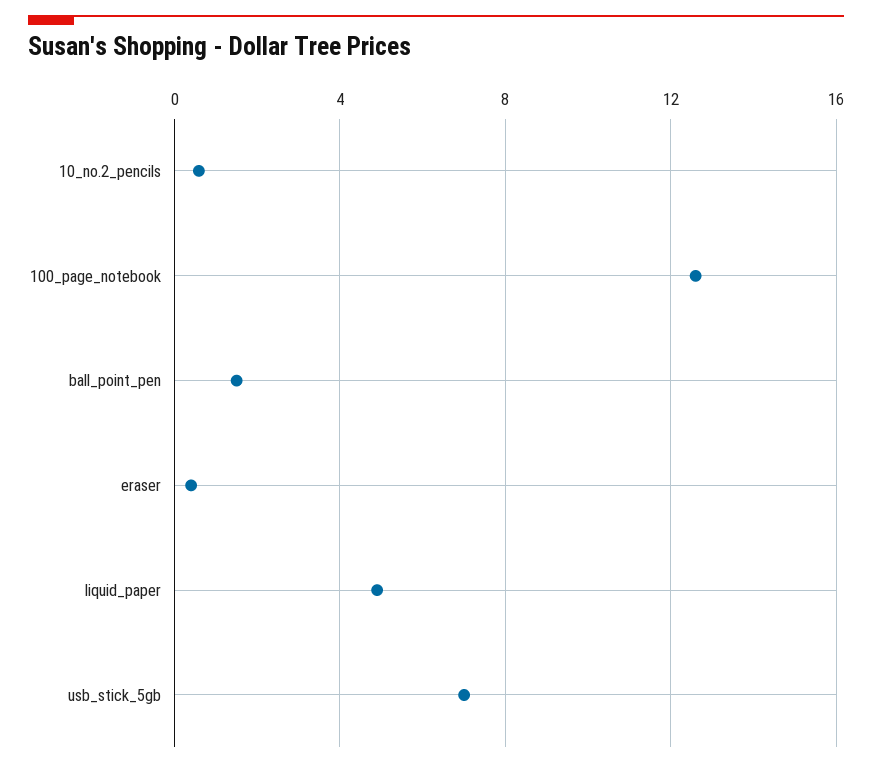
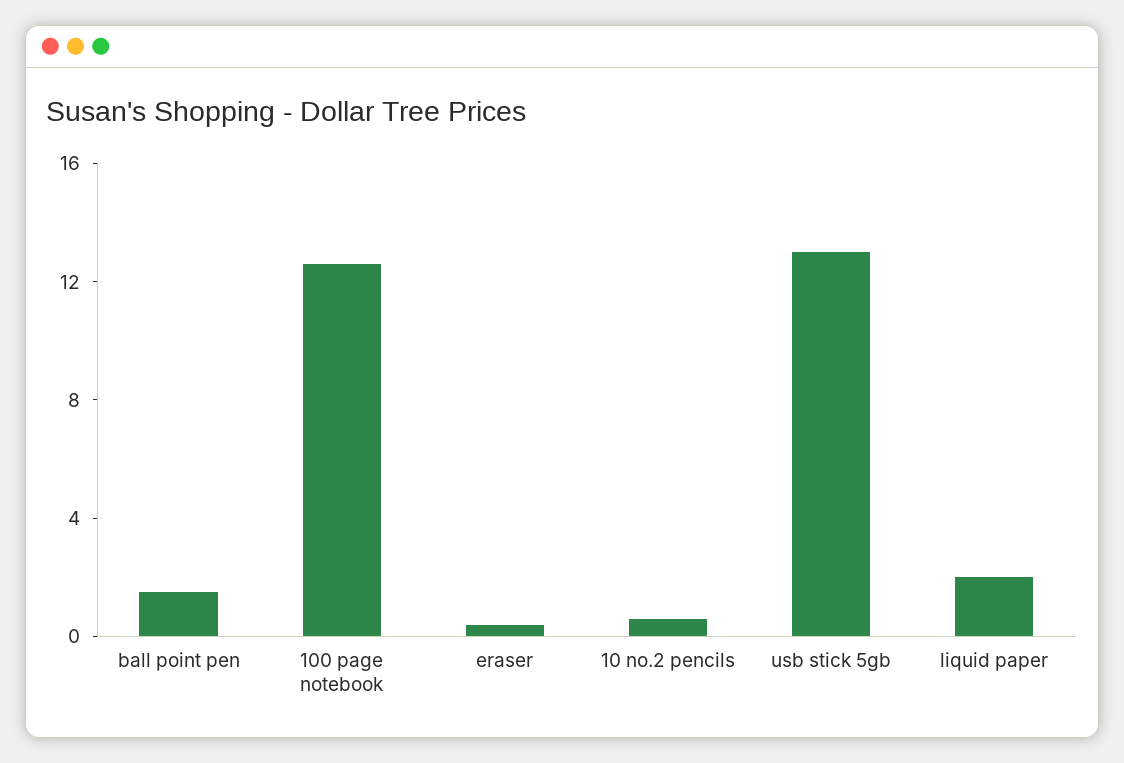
liquid_paper: 5 -> 2
usb_stick_5gb: 7 -> 13

